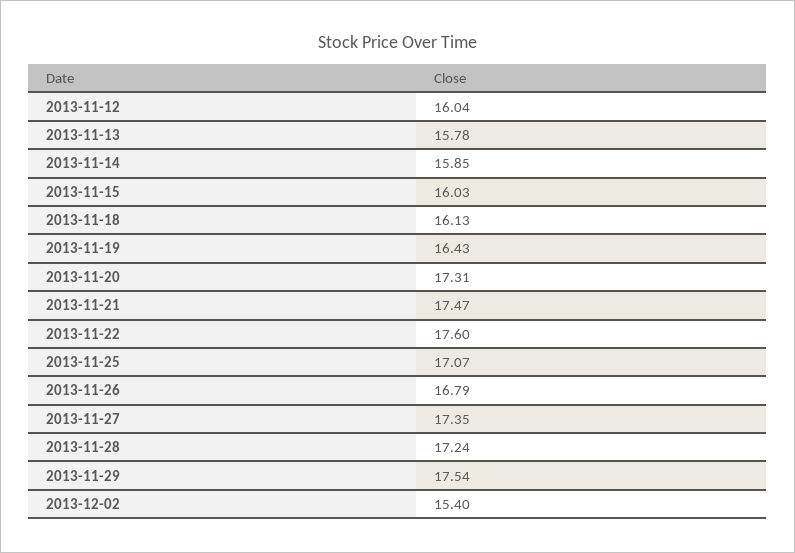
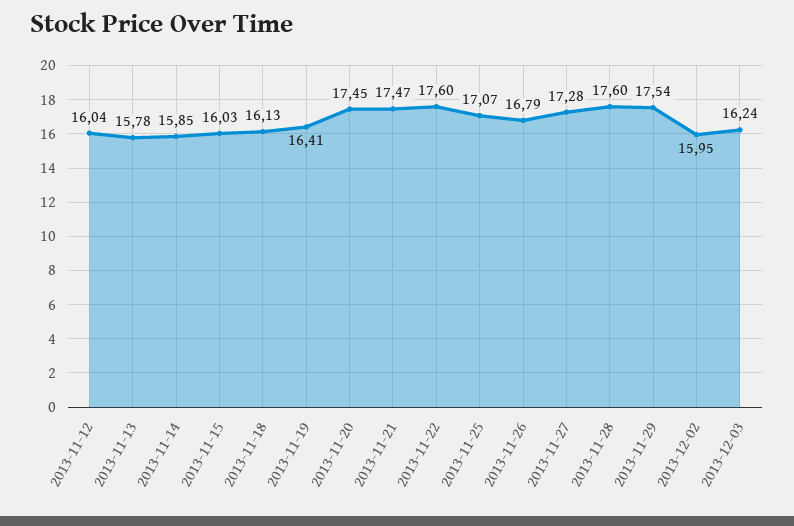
2013-11-19: 16.43 -> 16.41
2013-11-20: 17.31 -> 17.45
2013-11-27: 17.35 -> 17.28
2013-11-28: 17.24 -> 17.6
2013-12-02: 15.4 -> 15.95
2013-12-03: none -> 16.24

